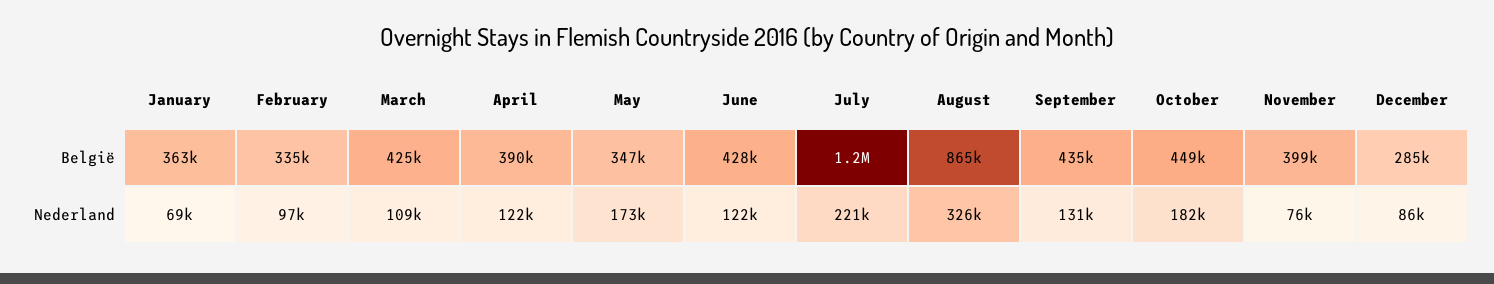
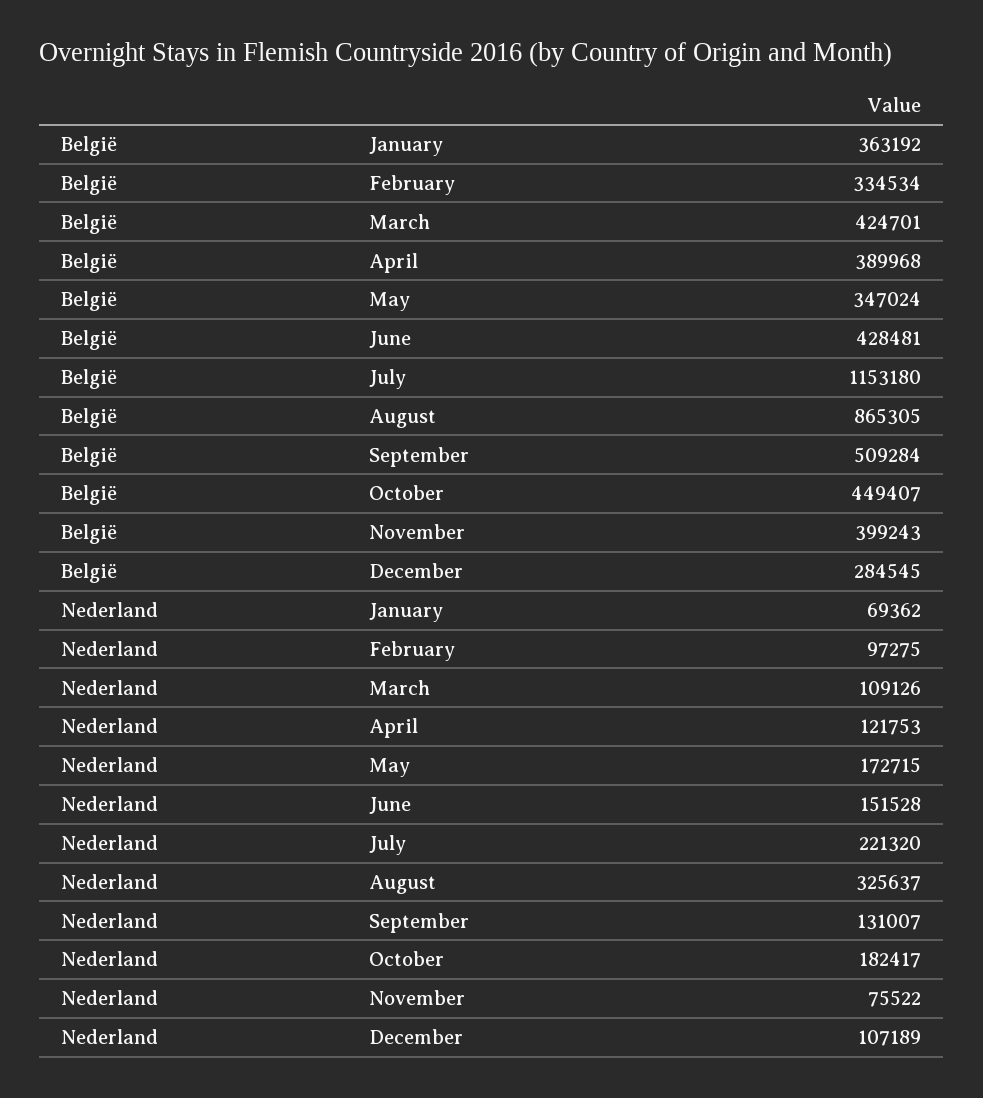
September, België: 435000 -> 509284
June, Nederland: 122000 -> 151528
December, Nederland: 86000 -> 107189

